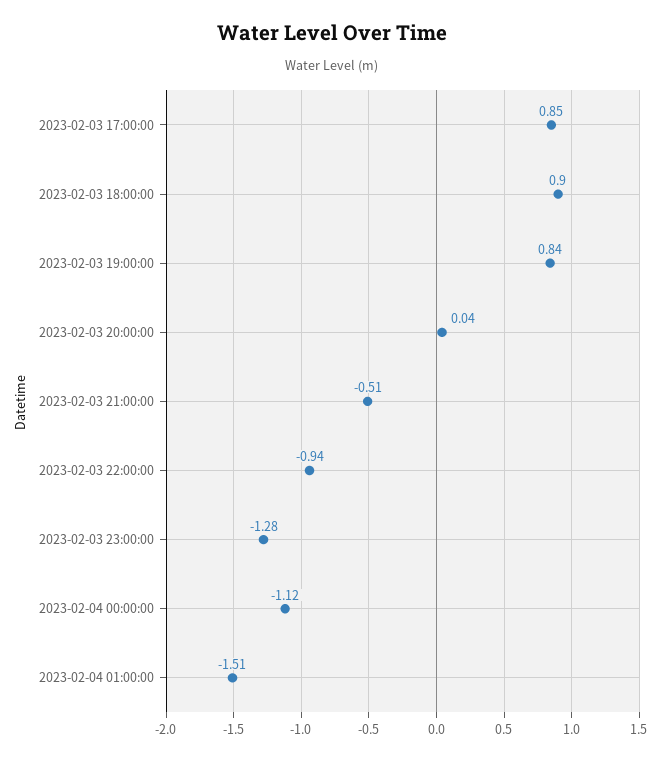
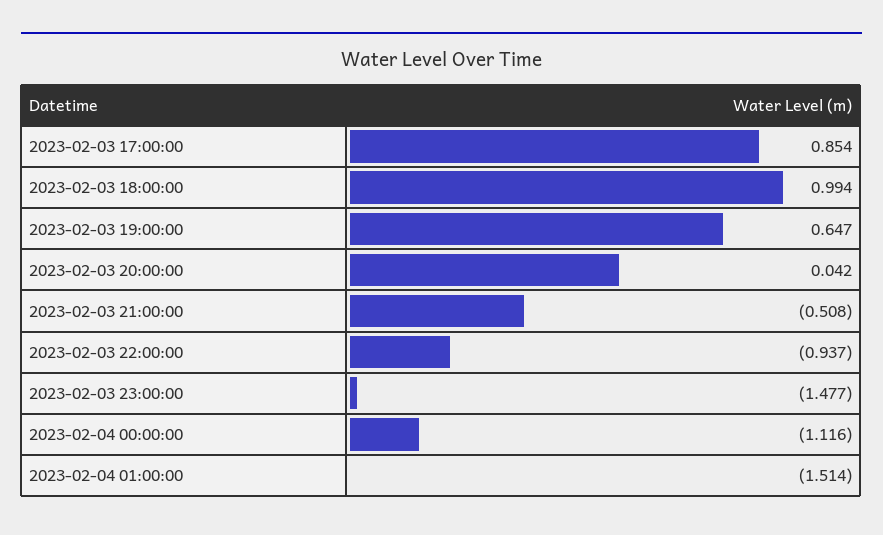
2023-02-03 18:00:00: 0.9 -> 0.994
2023-02-03 19:00:00: 0.84 -> 0.647
2023-02-03 23:00:00: -1.28 -> -1.477

